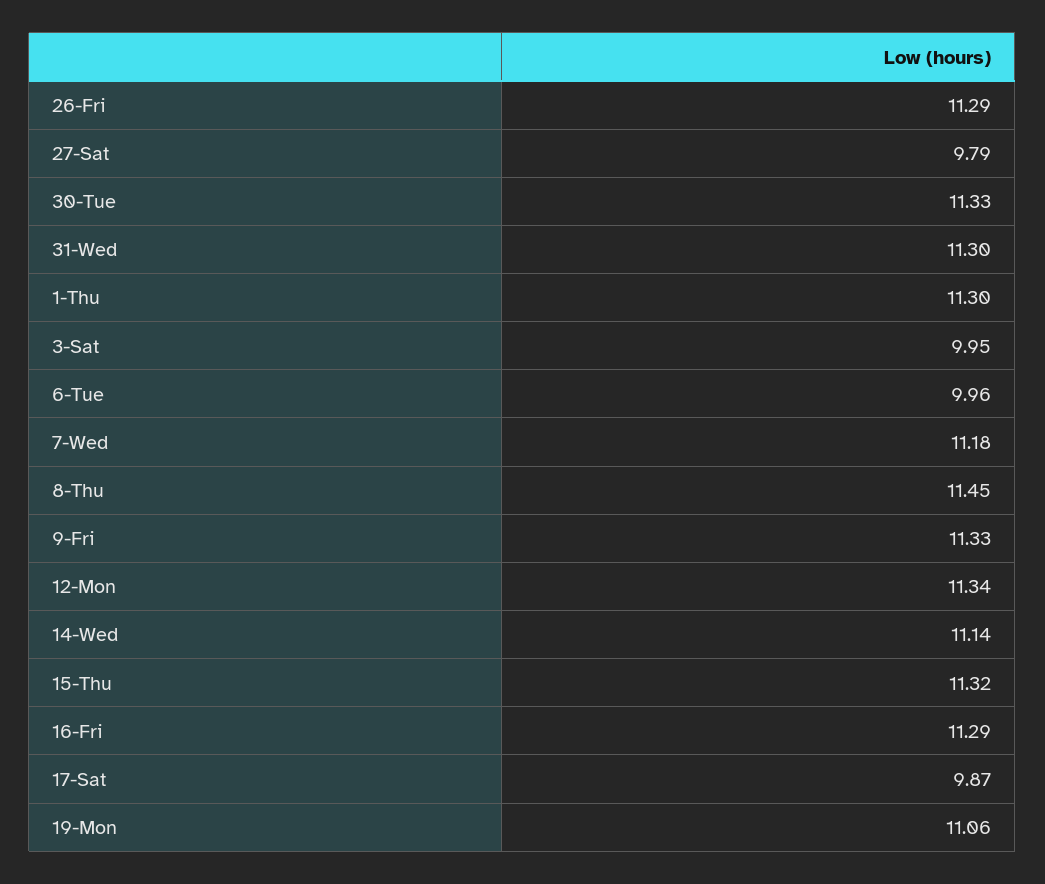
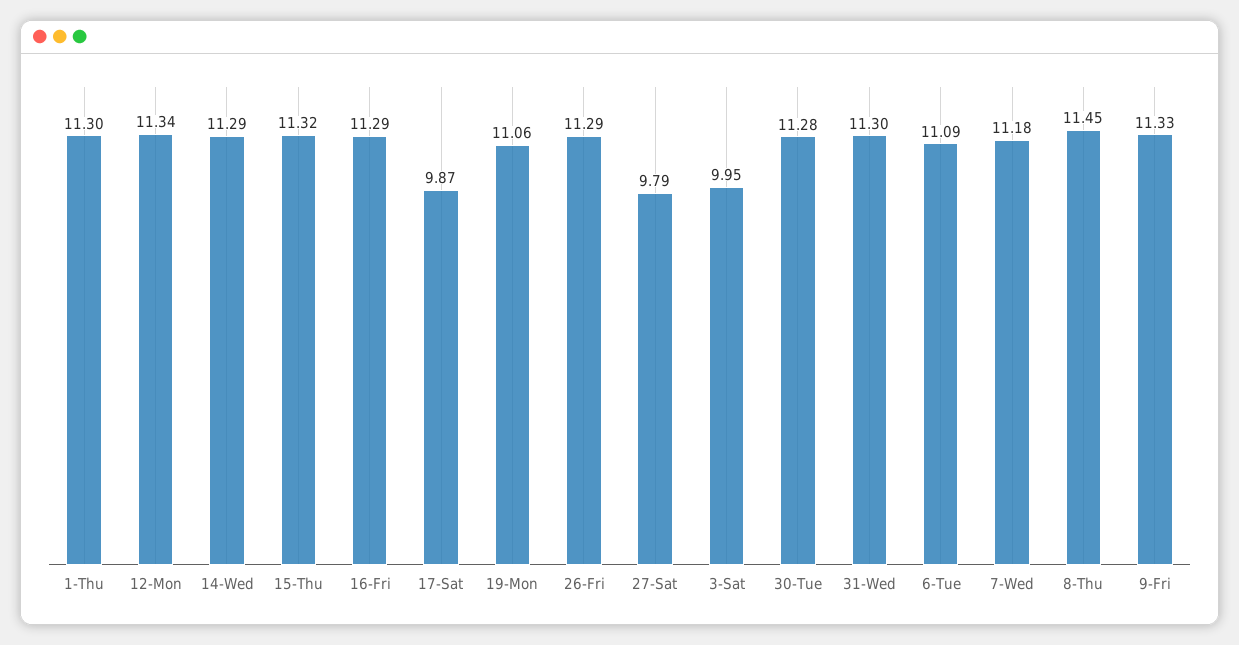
30-Tue: 11.33 -> 11.28
6-Tue: 9.96 -> 11.09
14-Wed: 11.14 -> 11.29

